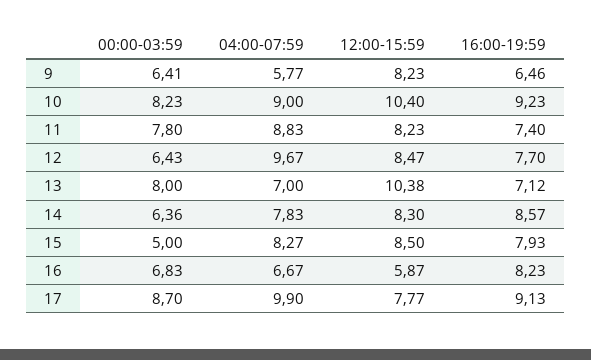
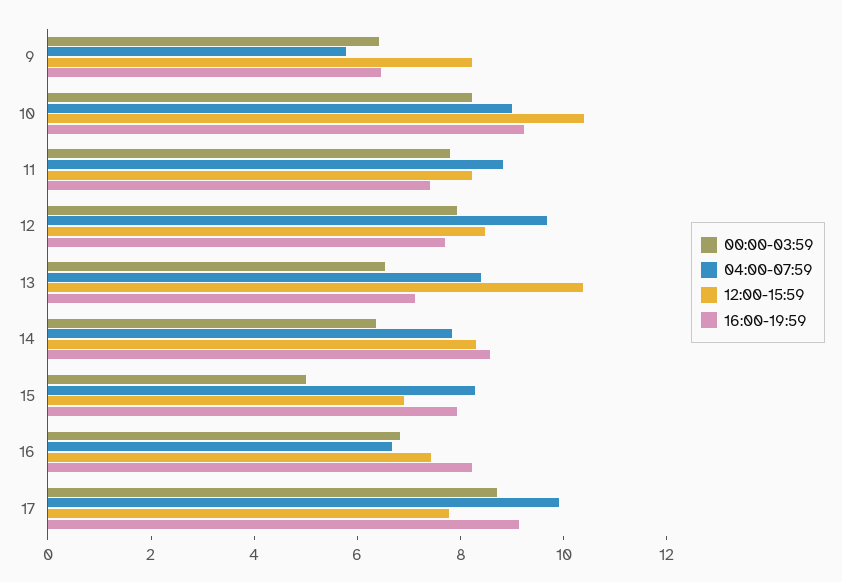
00:00-03:59, 12: 6.43 -> 8
00:00-03:59, 13: 8 -> 6.5
04:00-07:59, 13: 7 -> 8.5
12:00-15:59, 15: 8.5 -> 7
12:00-15:59, 16: 5.87 -> 7.5

